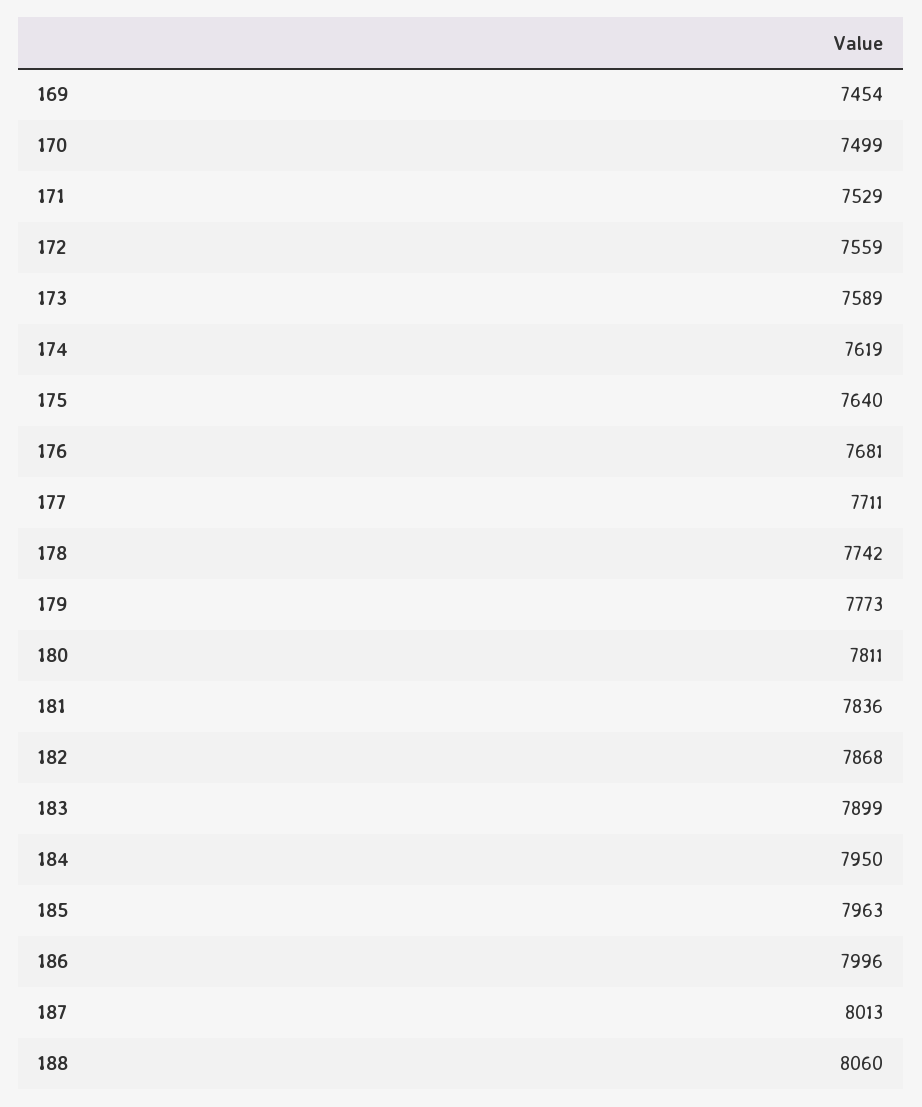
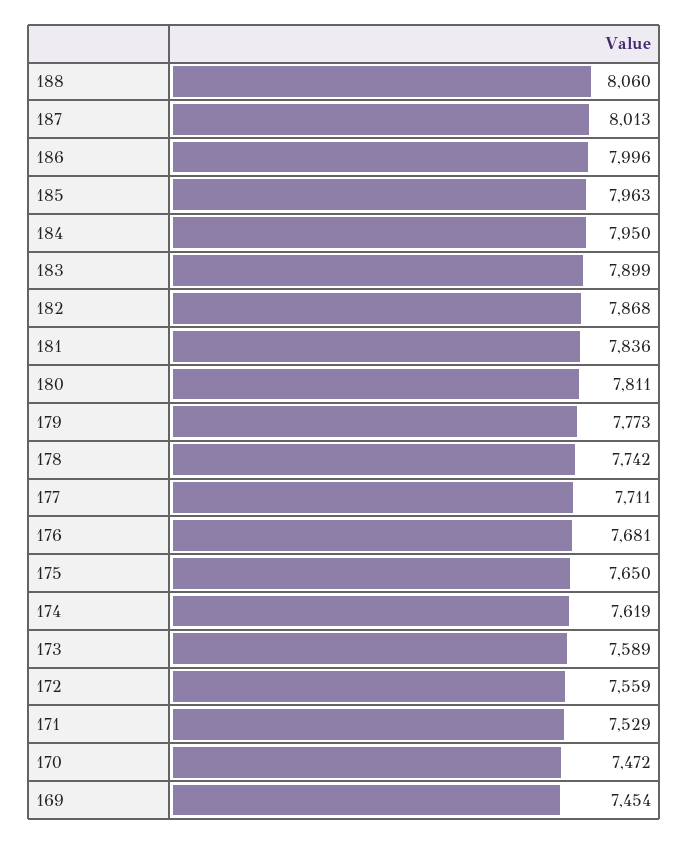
170: 7499 -> 7472
175: 7640 -> 7650

